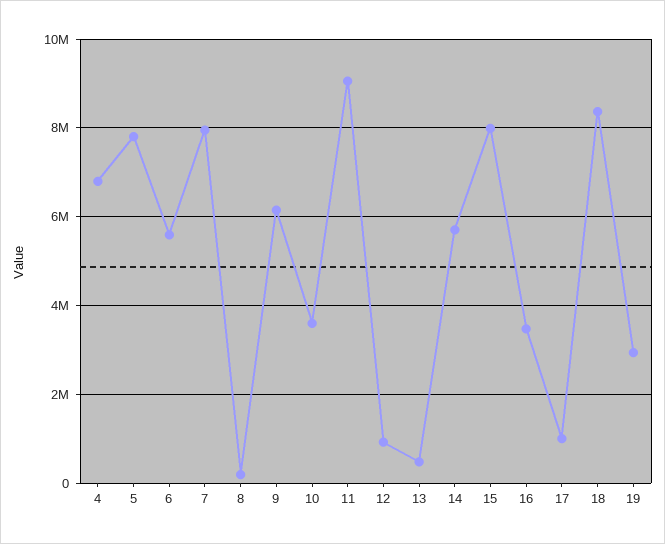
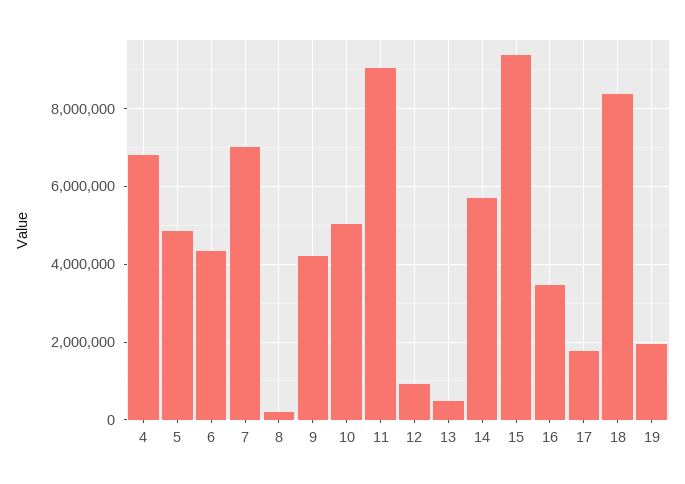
5: 7800000 -> 4800000
6: 5600000 -> 4400000
7: 8000000 -> 7000000
9: 6200000 -> 4200000
10: 3600000 -> 5000000
15: 8000000 -> 9400000
17: 1000000 -> 1800000
19: 3000000 -> 2000000

